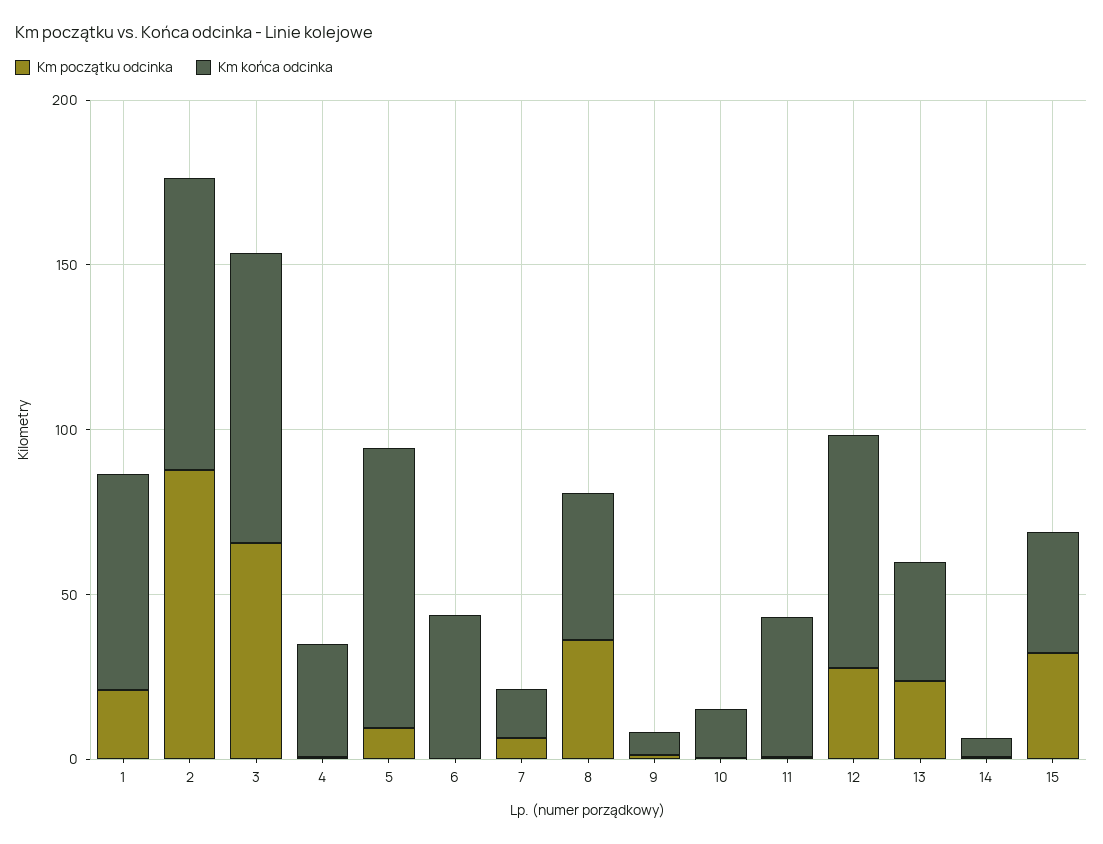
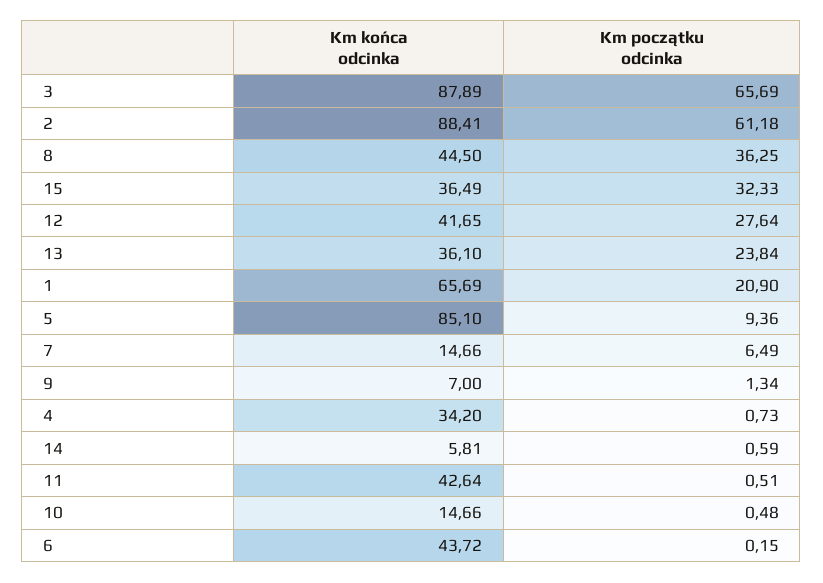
Km początku odcinka, 2: 90 -> 61.18
Km końca odcinka, 12: 70 -> 41.65

